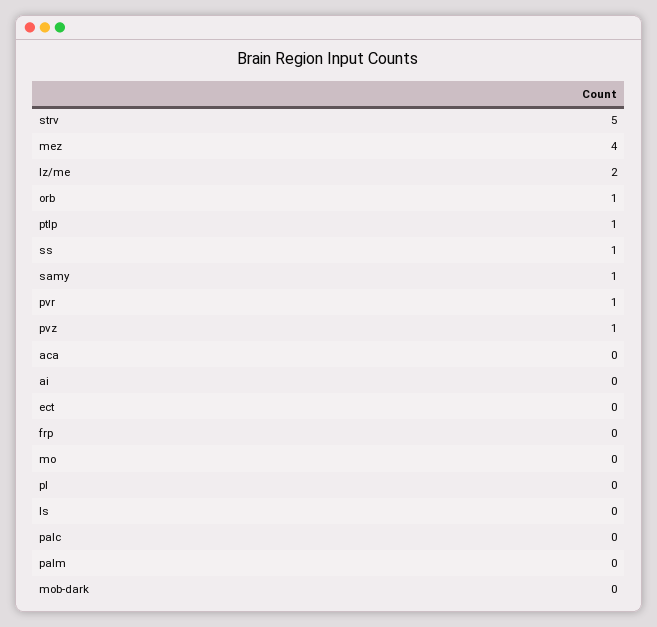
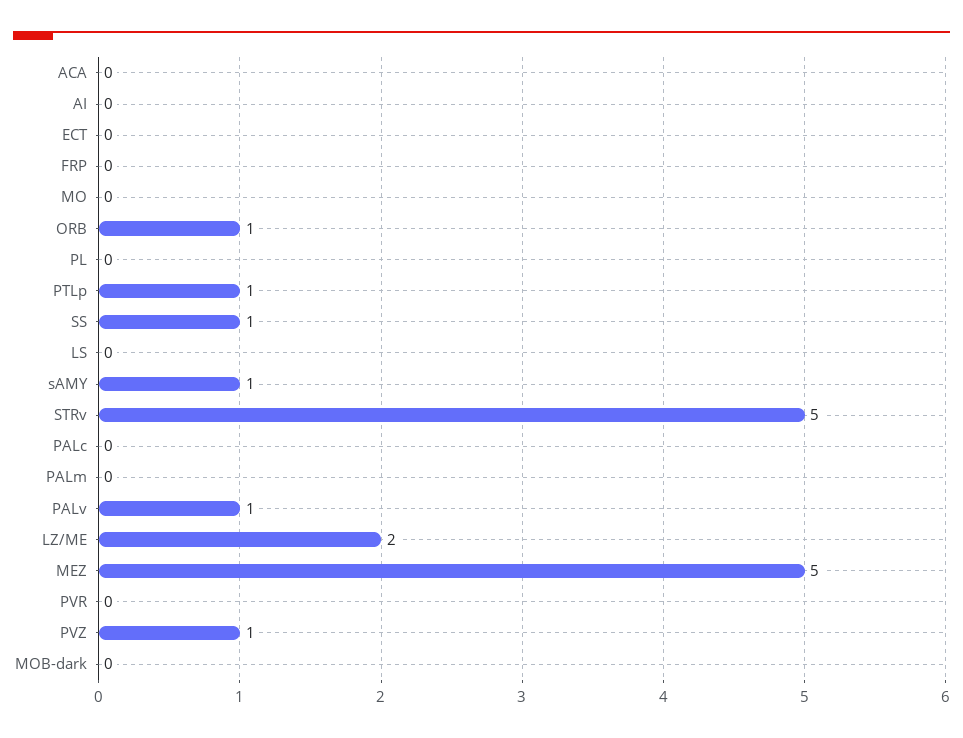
mez: 4 -> 5
pvr: 1 -> 0
PALv: none -> 1

